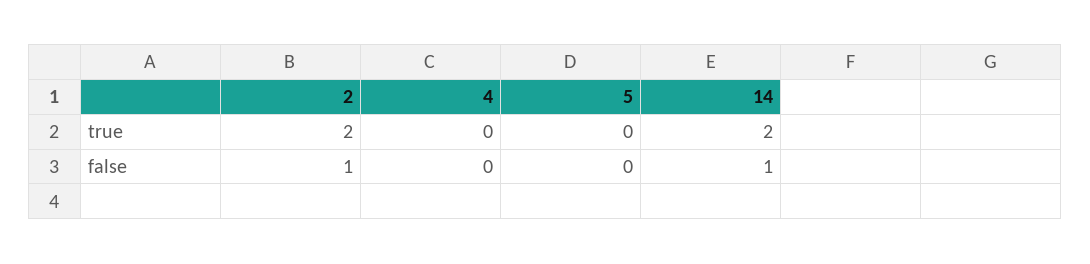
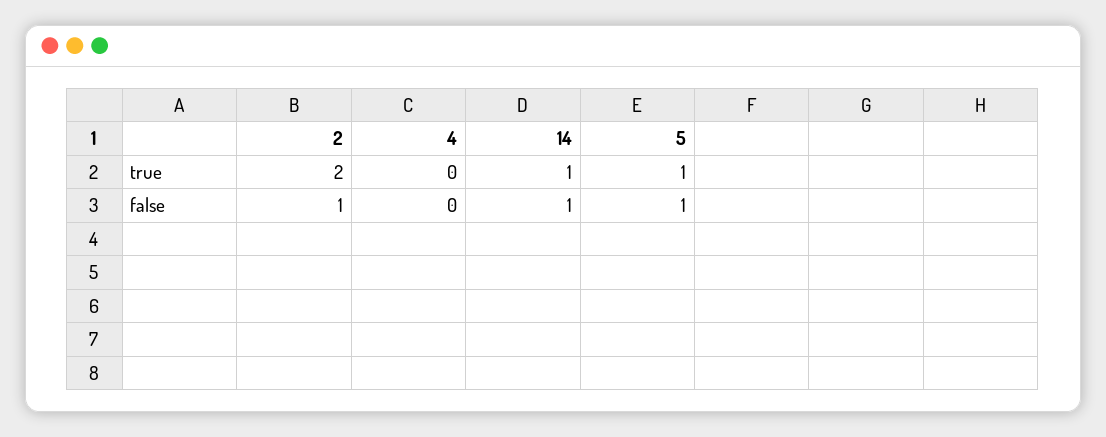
5, true: 0 -> 1
14, true: 2 -> 1
5, false: 0 -> 1

